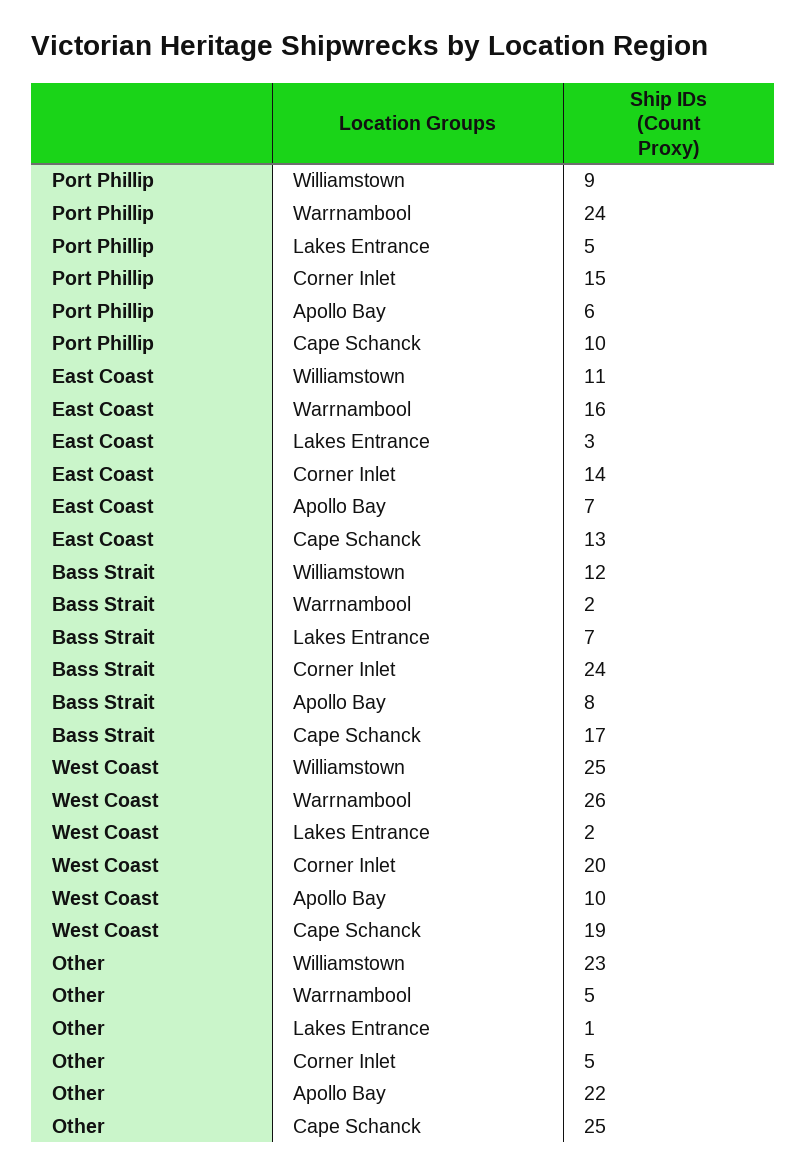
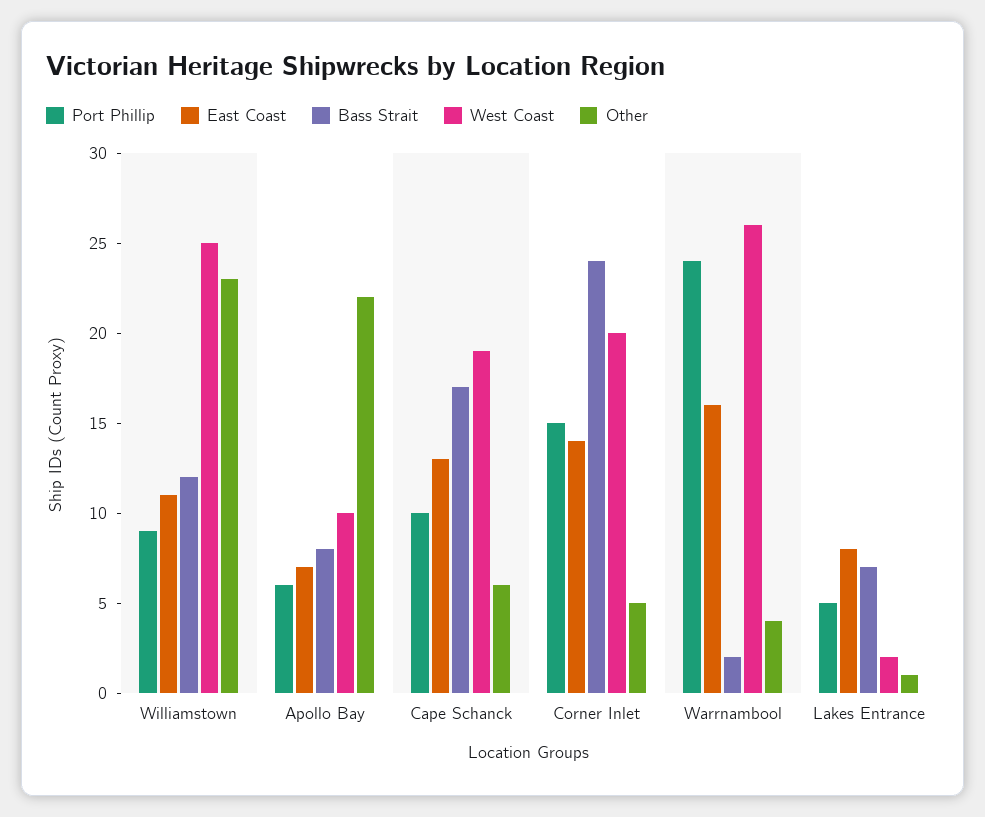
East Coast, Lakes Entrance: 3 -> 8
Other, Warrnambool: 5 -> 4
Other, Cape Schanck: 25 -> 6

